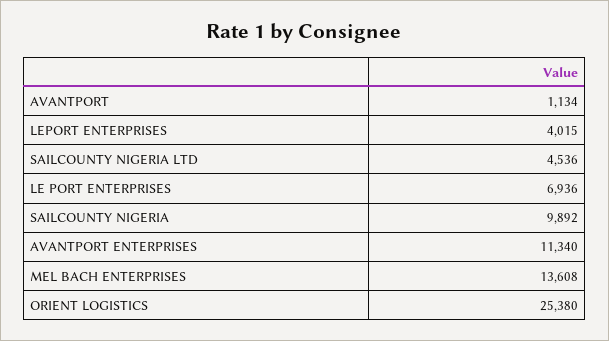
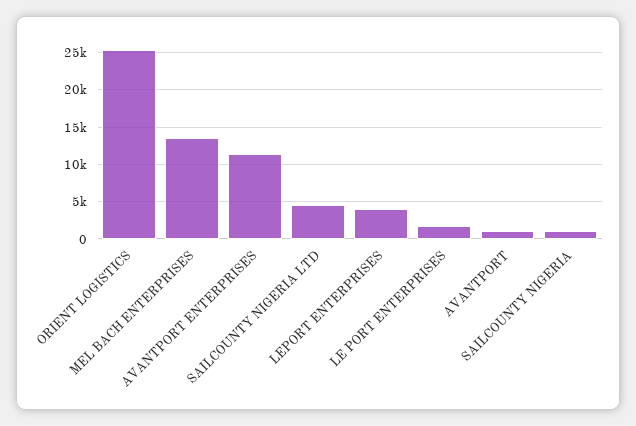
LE PORT ENTERPRISES: 6936 -> 2000
SAILCOUNTY NIGERIA: 9892 -> 1000

